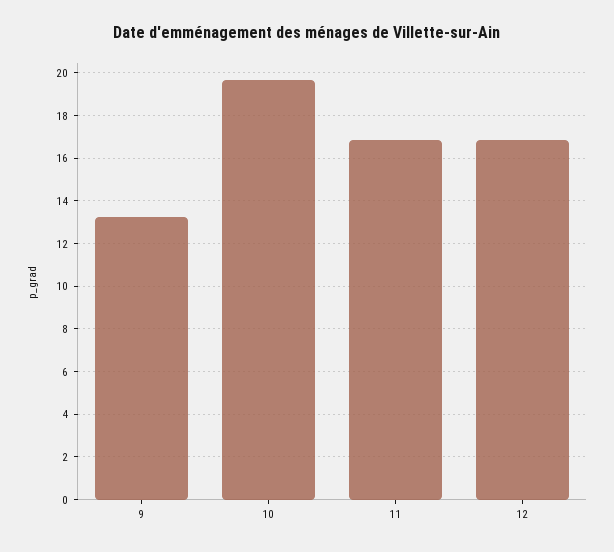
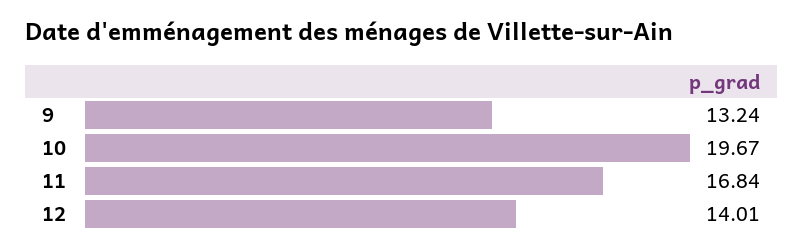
12: 17 -> 14.01

